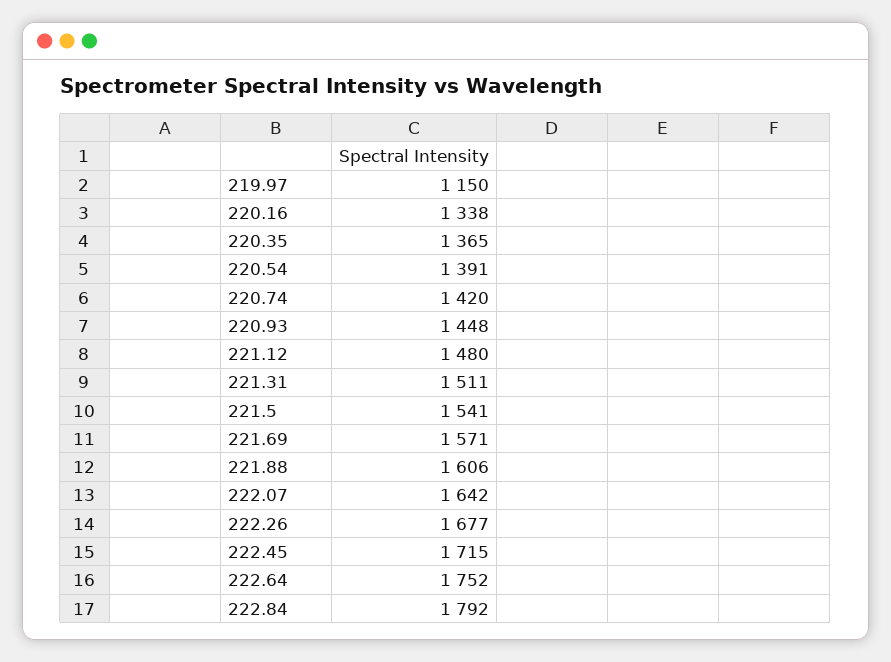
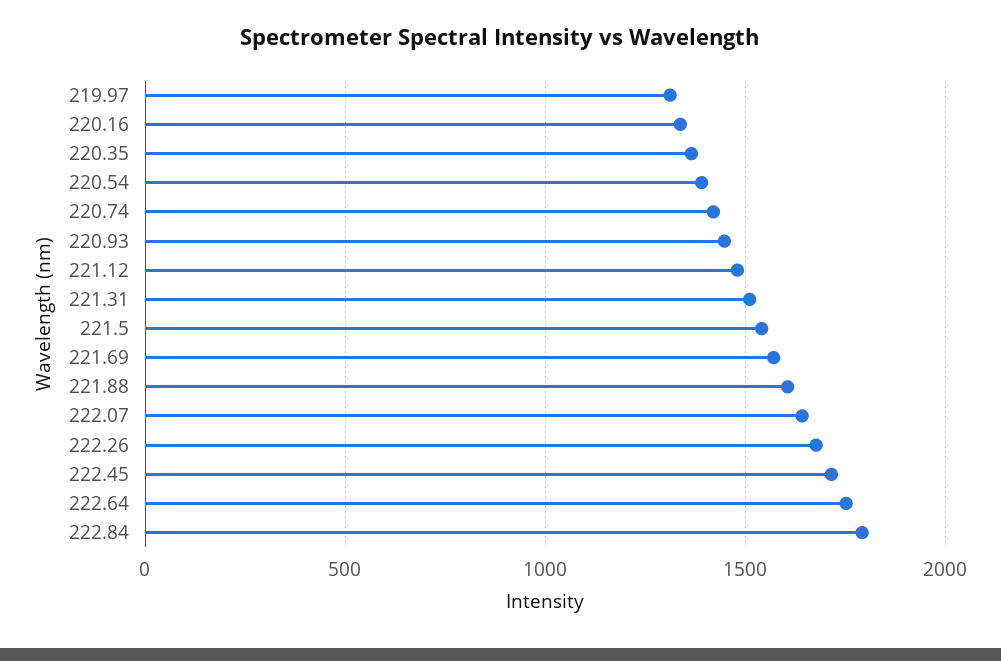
219.97: 1150 -> 1300

